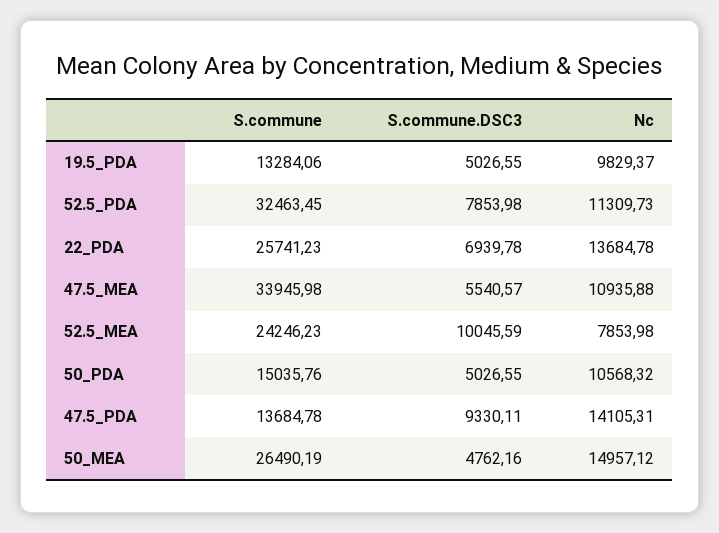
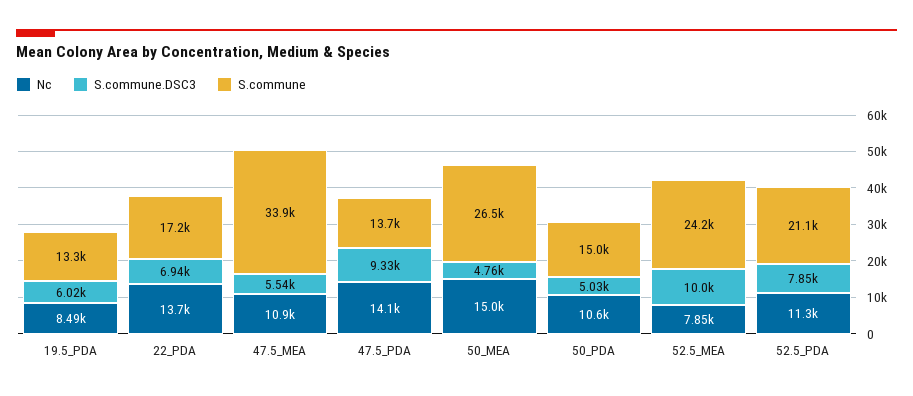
S.commune.DSC3, 19.5_PDA: 5026.55 -> 6020
Nc, 19.5_PDA: 9829.37 -> 8490
S.commune, 52.5_PDA: 32463.45 -> 21100
S.commune, 22_PDA: 25741.23 -> 17200

